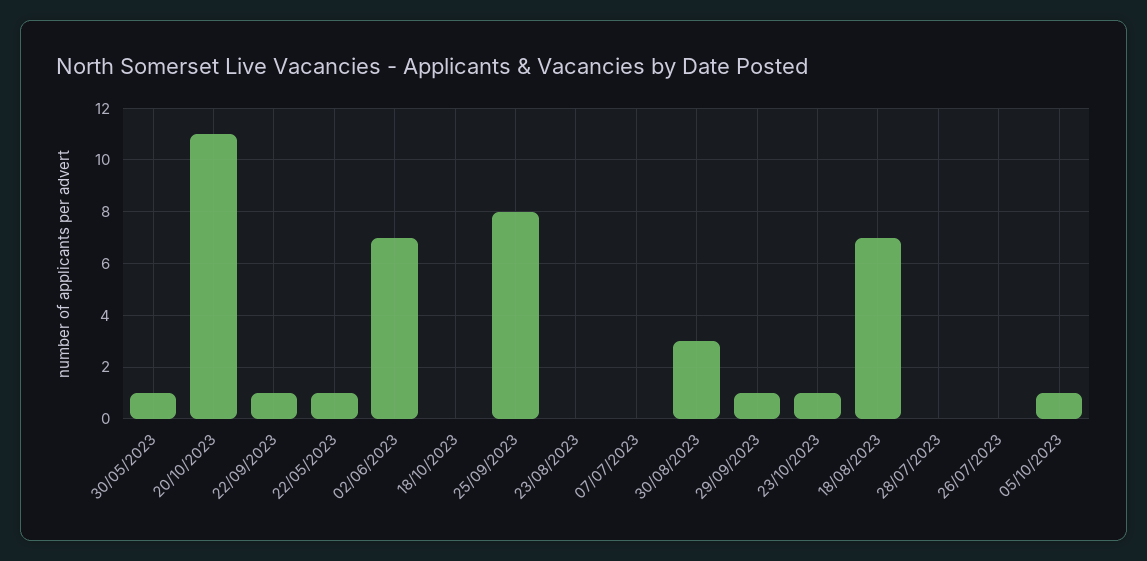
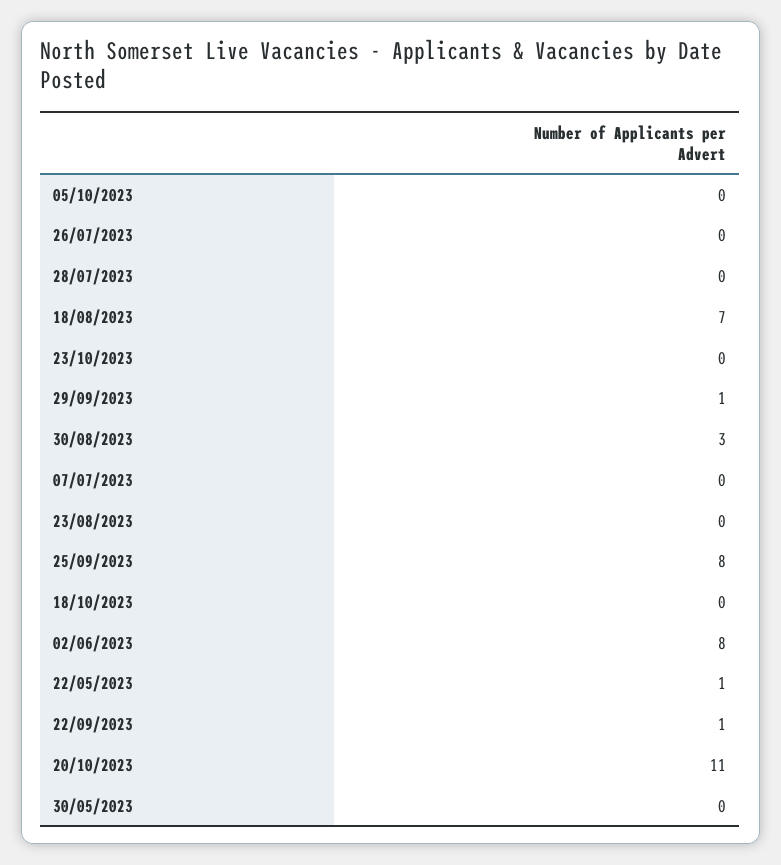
30/05/2023: 1 -> 0
02/06/2023: 7 -> 8
23/10/2023: 1 -> 0
05/10/2023: 1 -> 0

